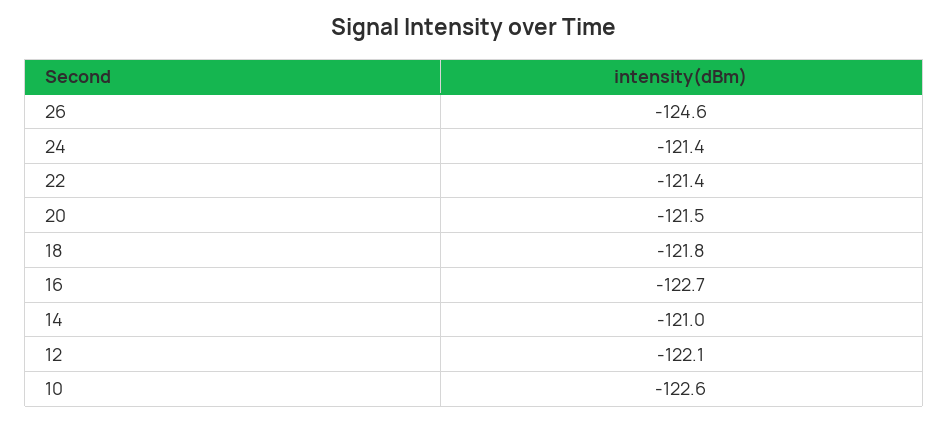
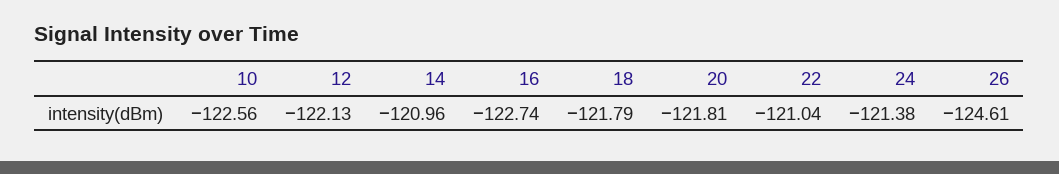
22: -121.4 -> -121.04
20: -121.5 -> -121.81

